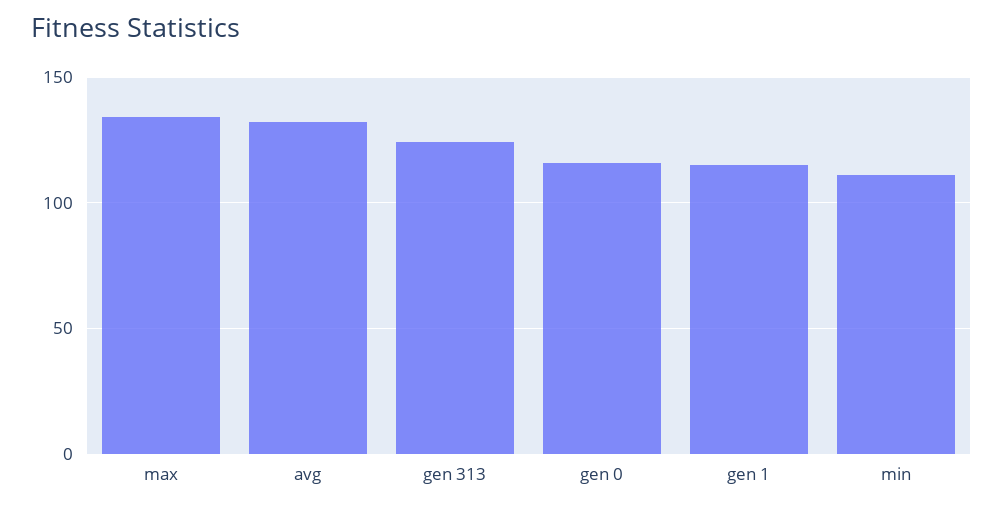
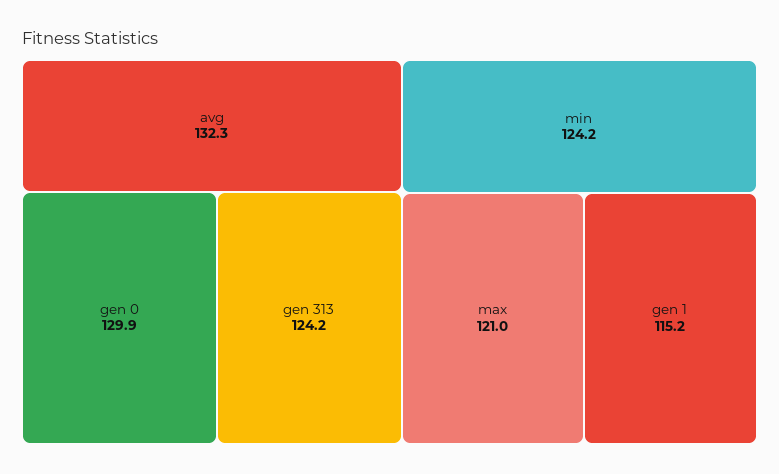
max: 135 -> 121
gen 0: 115 -> 129.9
min: 110 -> 124.2

